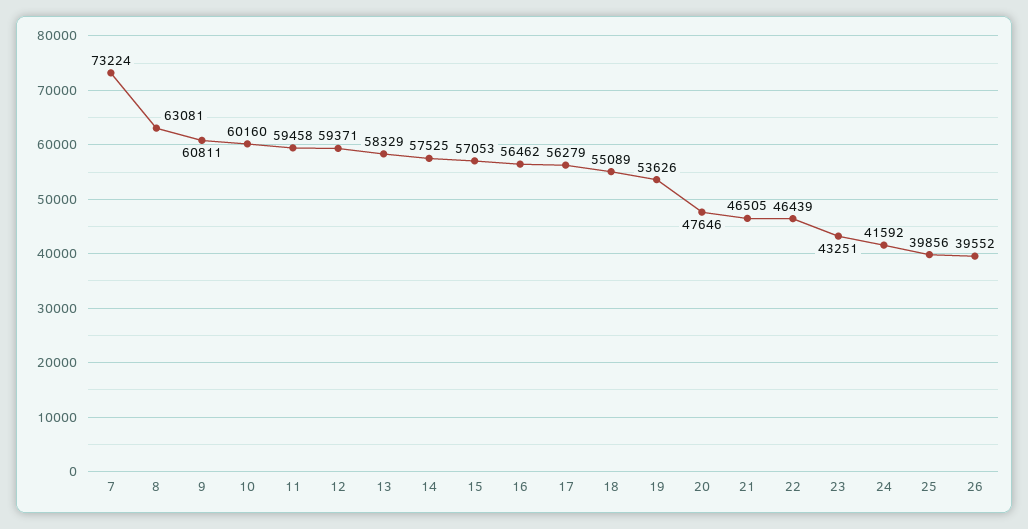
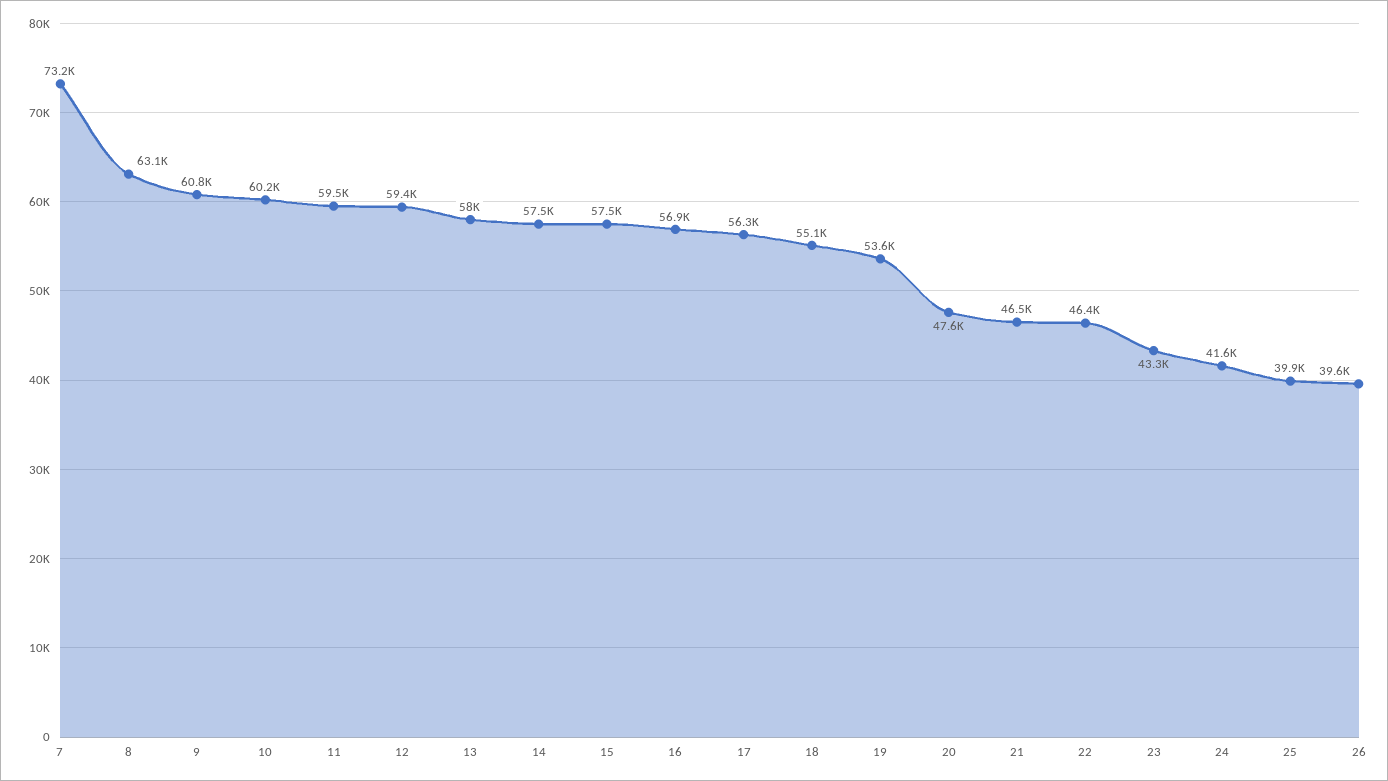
13: 58329 -> 58000
15: 57053 -> 57500
16: 56462 -> 56900

